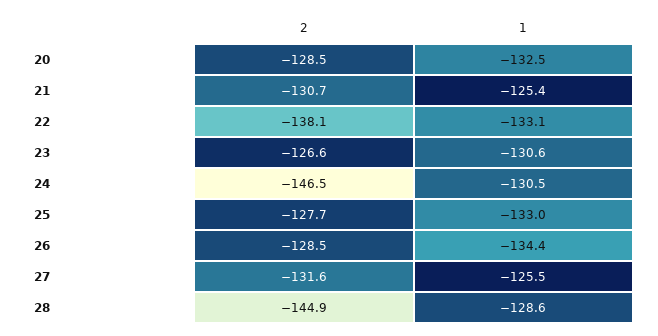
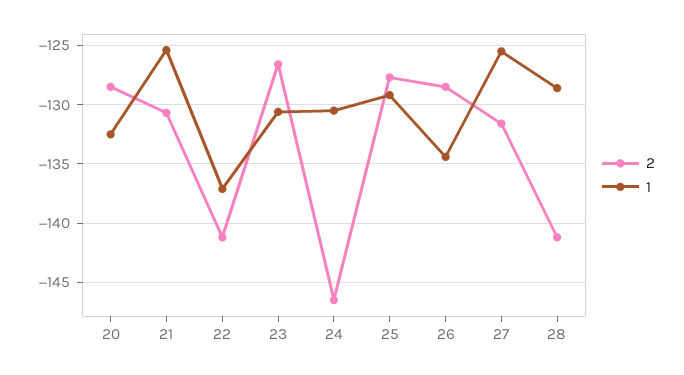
2, 22: -138.1 -> -141
1, 22: -133.1 -> -137
1, 25: -133 -> -129
2, 28: -144.9 -> -141

